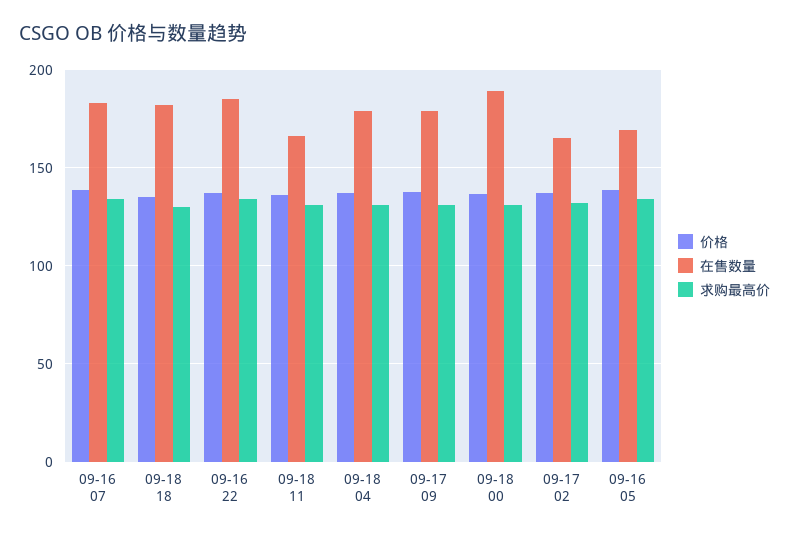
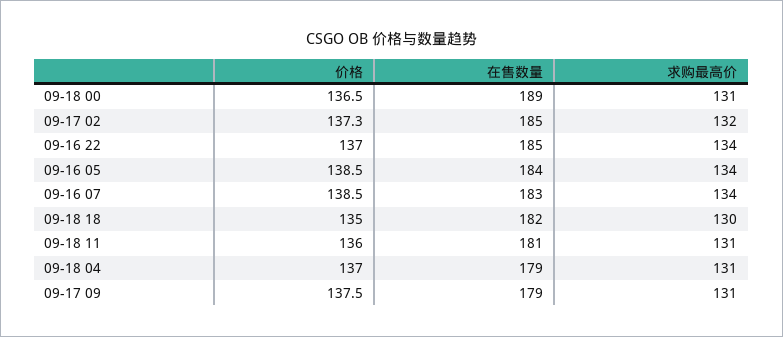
在售数量, 09-18 11: 165 -> 181
在售数量, 09-17 02: 165 -> 185
在售数量, 09-16 05: 170 -> 184

